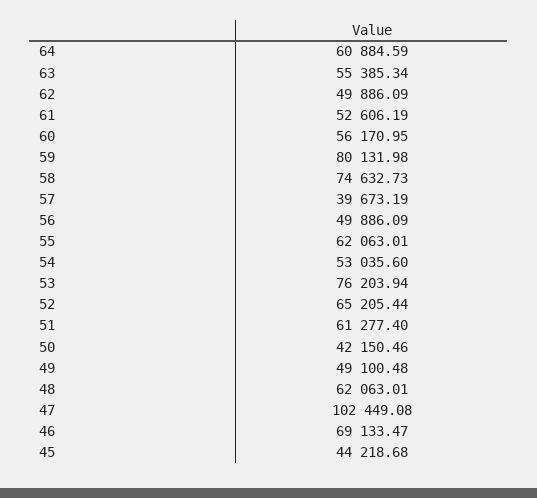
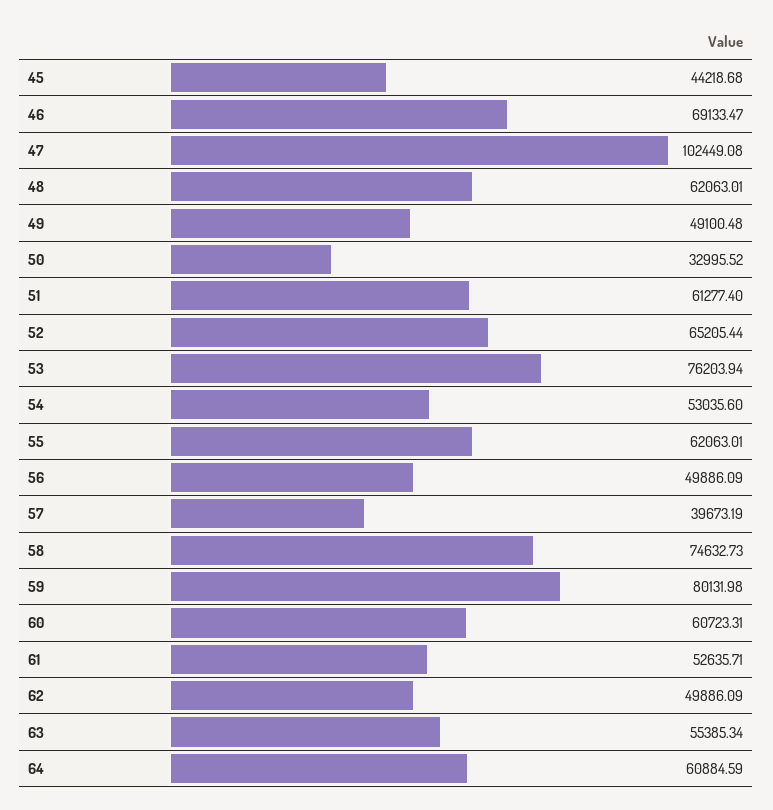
61: 52606.19 -> 52635.71
60: 56170.95 -> 60723.31
50: 42150.46 -> 32995.52

